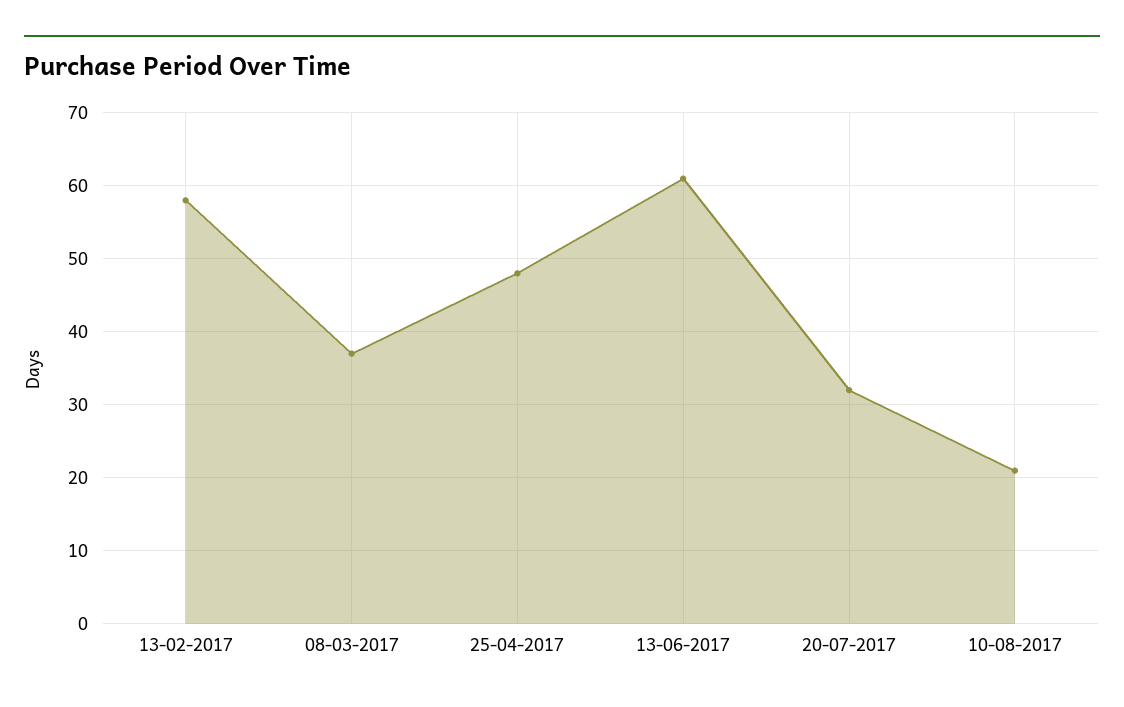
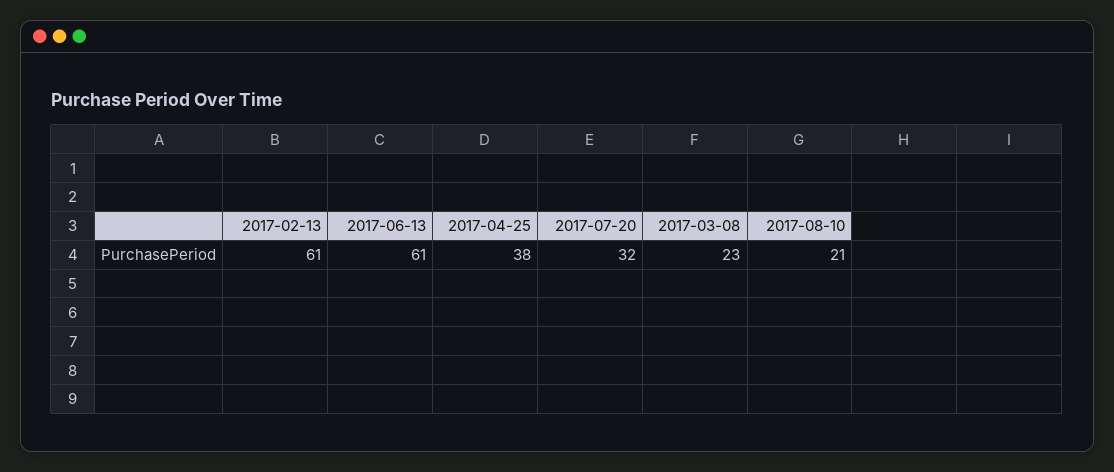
13-02-2017: 58 -> 61
08-03-2017: 37 -> 23
25-04-2017: 48 -> 38

